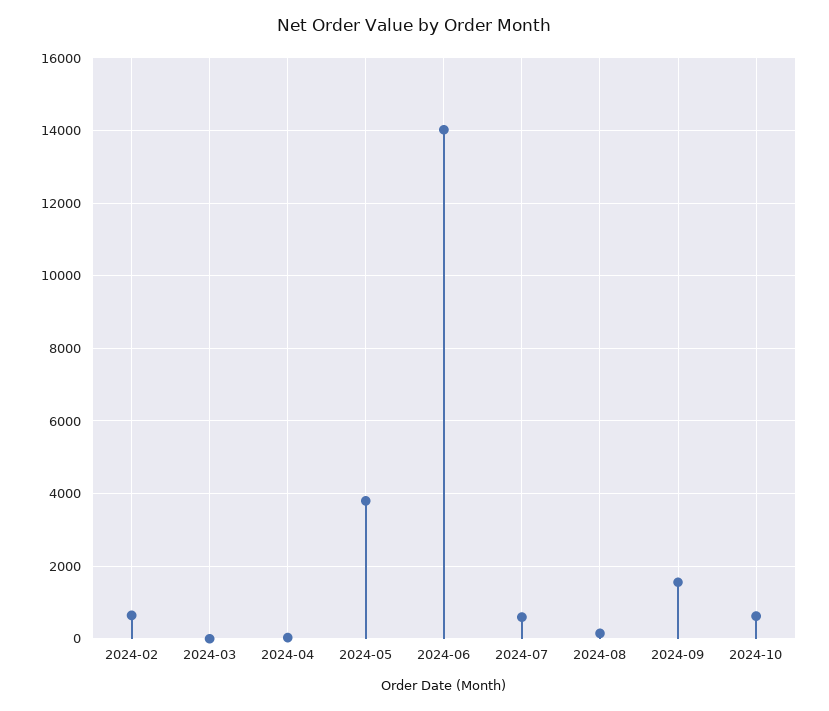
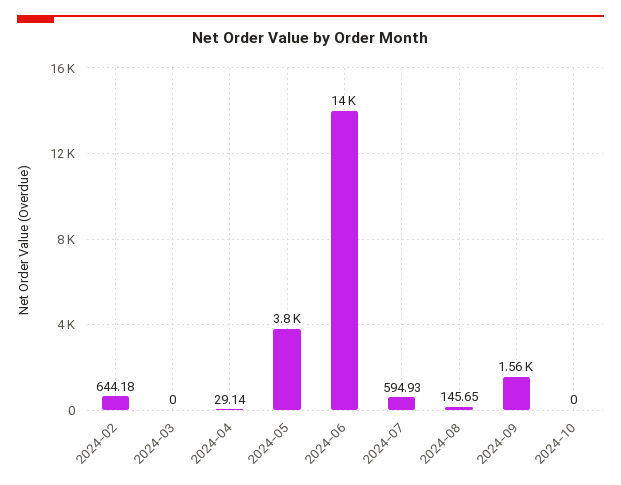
2024-10: 600 -> 0

